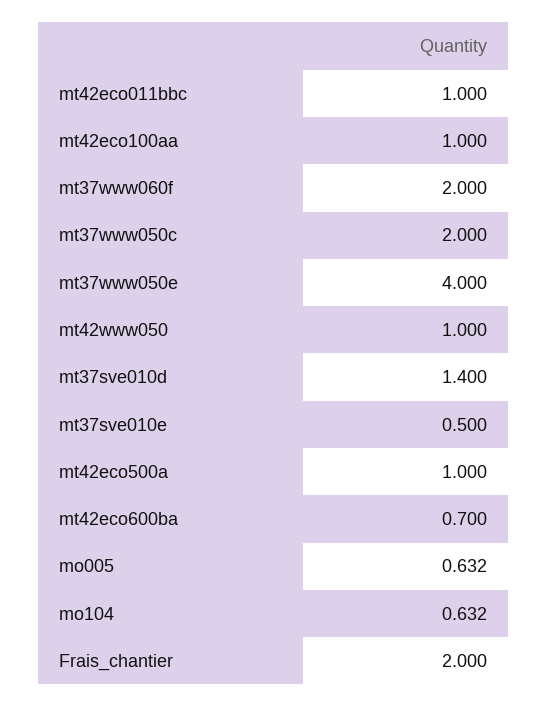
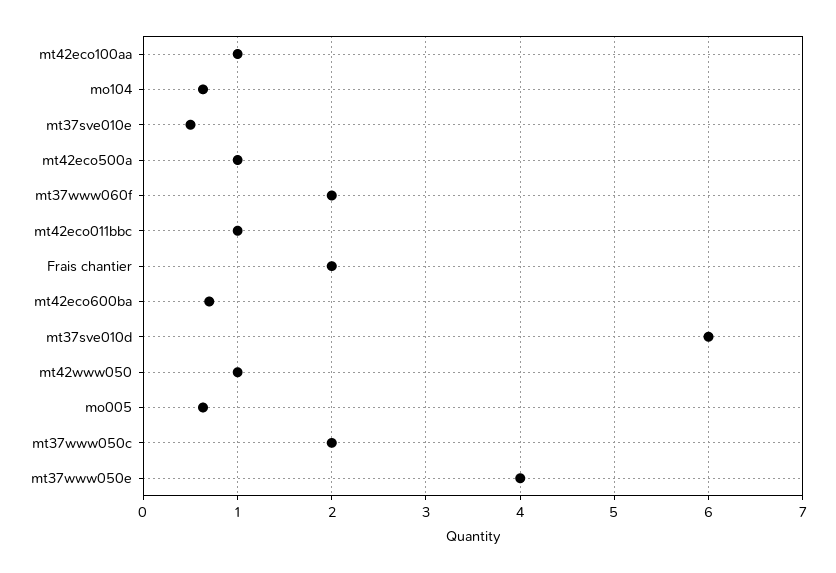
mt37sve010d: 1.4 -> 6

